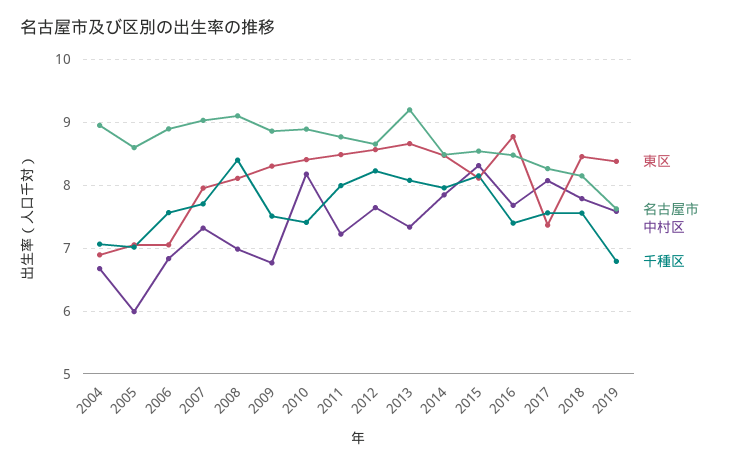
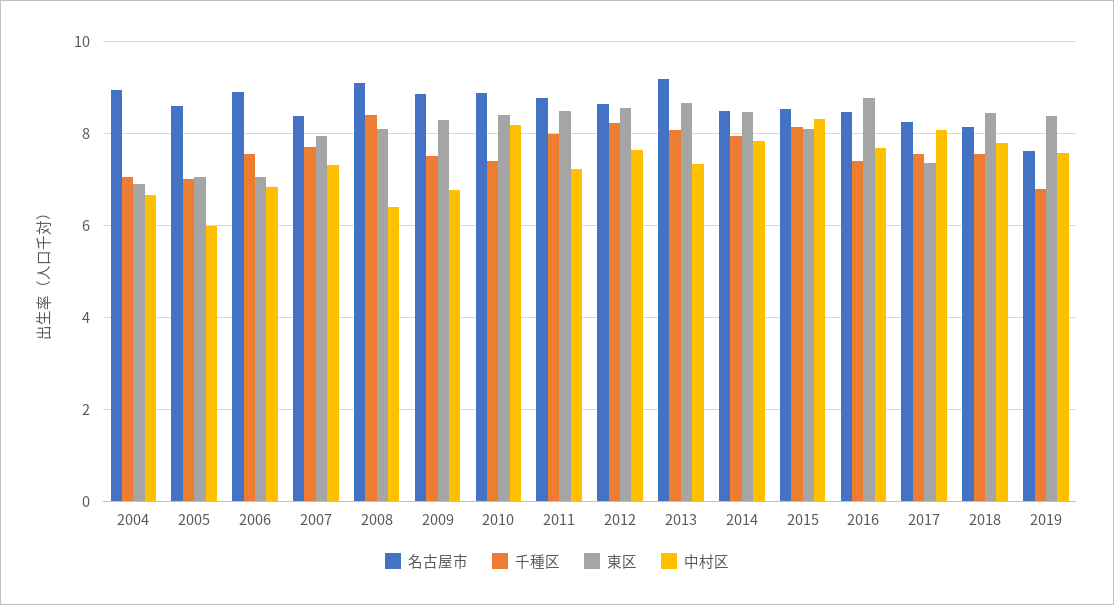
名古屋市, 2007: 9 -> 8.4
中村区, 2008: 7 -> 6.4

